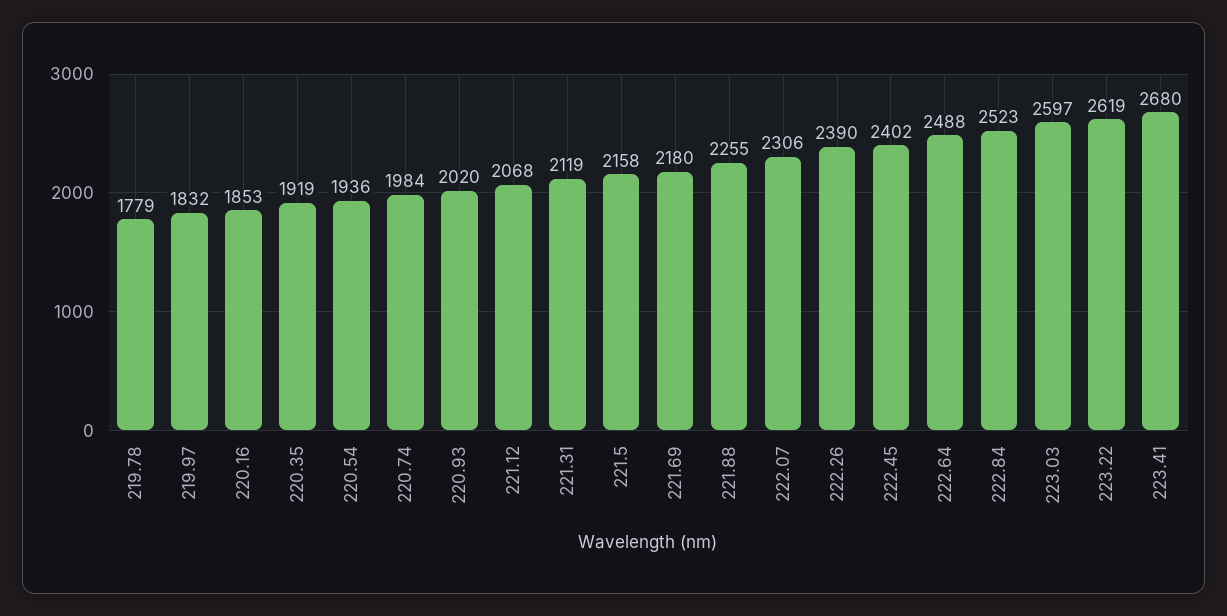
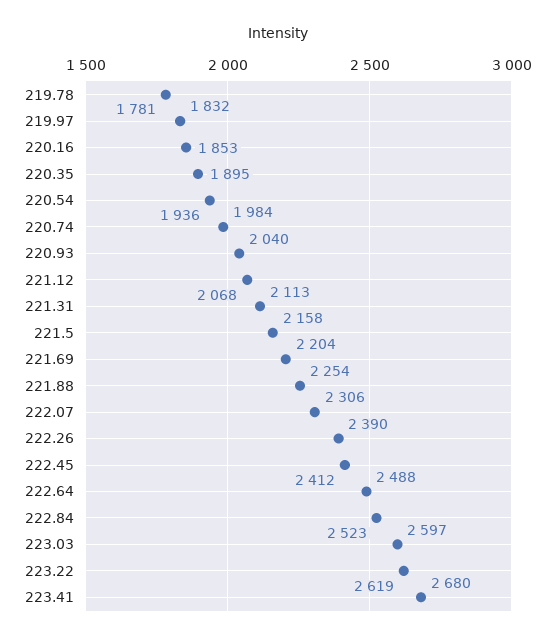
219.78: 1779 -> 1781
220.35: 1919 -> 1895
220.93: 2020 -> 2040
221.31: 2119 -> 2113
221.69: 2180 -> 2204
221.88: 2255 -> 2254
222.45: 2402 -> 2412

